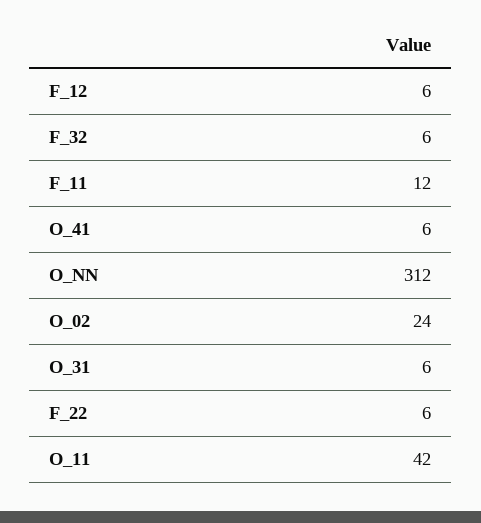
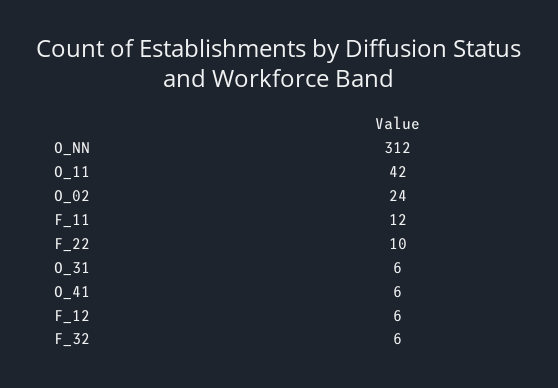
F_22: 6 -> 10

